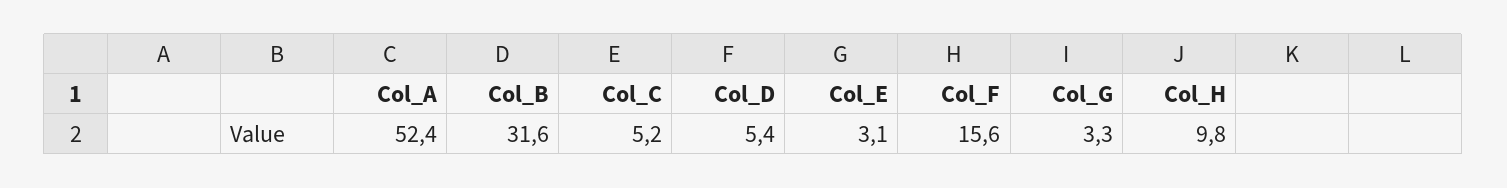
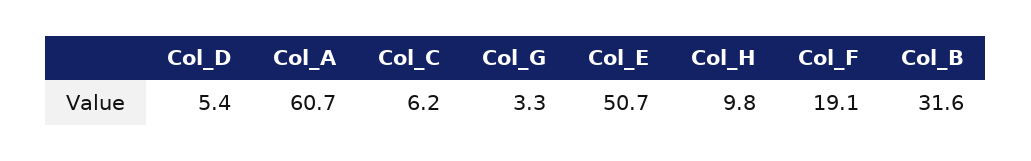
Col_A: 52.4 -> 60.7
Col_C: 5.2 -> 6.2
Col_E: 3.1 -> 50.7
Col_F: 15.6 -> 19.1

